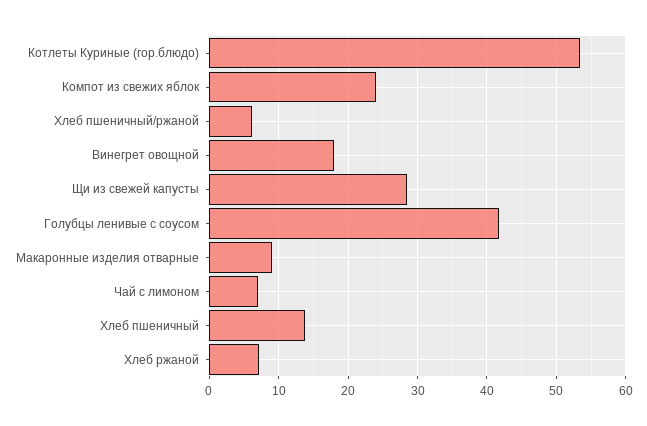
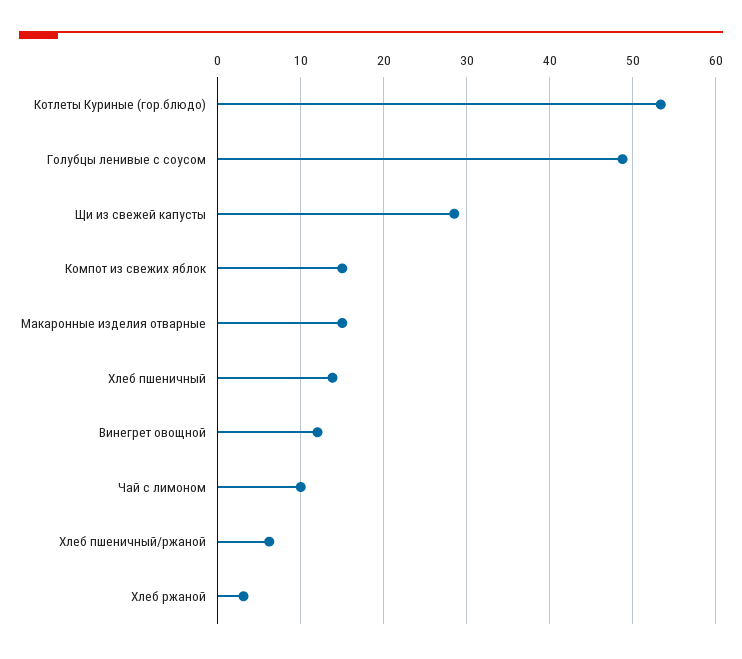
Компот из свежих яблок: 24 -> 15
Винегрет овощной: 18 -> 12
Голубцы ленивые с соусом: 42 -> 49
Макаронные изделия отварные: 9 -> 15
Чай с лимоном: 7 -> 10
Хлеб ржаной: 7 -> 3

